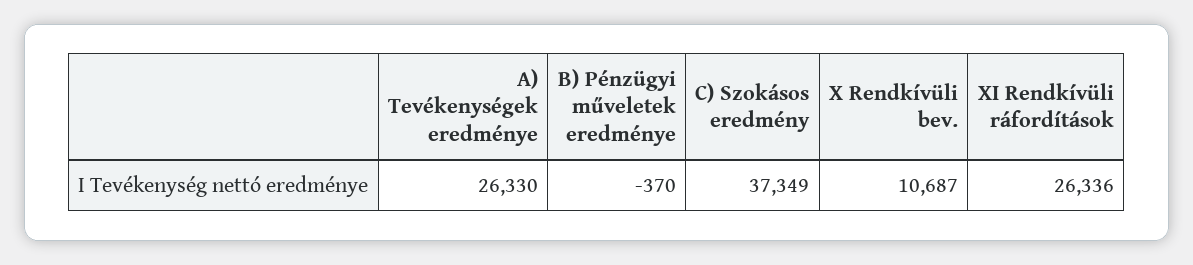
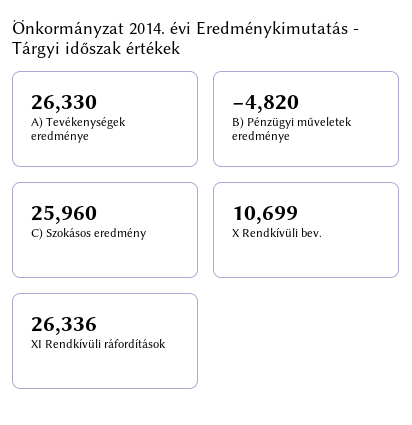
B) Pénzügyi műveletek eredménye: -370 -> -4820
C) Szokásos eredmény: 37349 -> 25960
X Rendkívüli bev.: 10687 -> 10699

